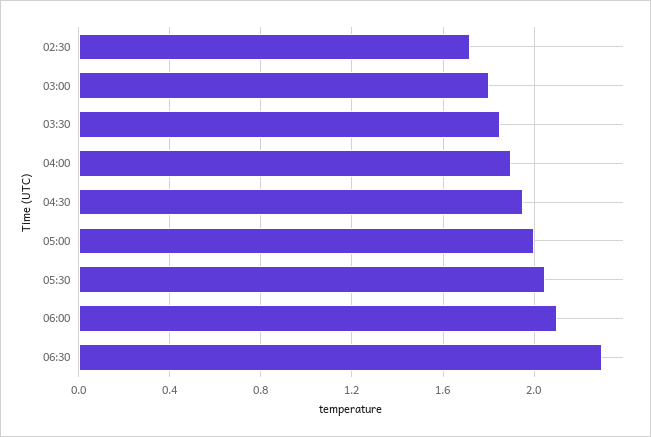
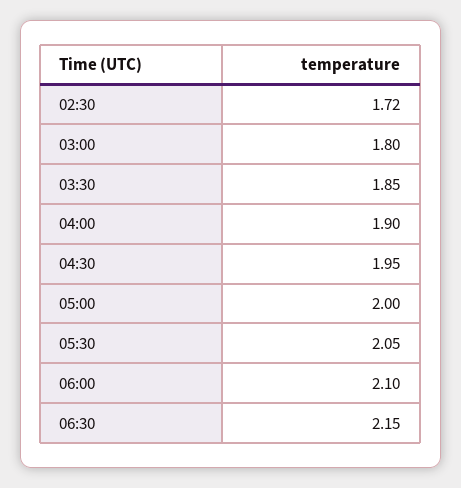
06:30: 2.3 -> 2.15

